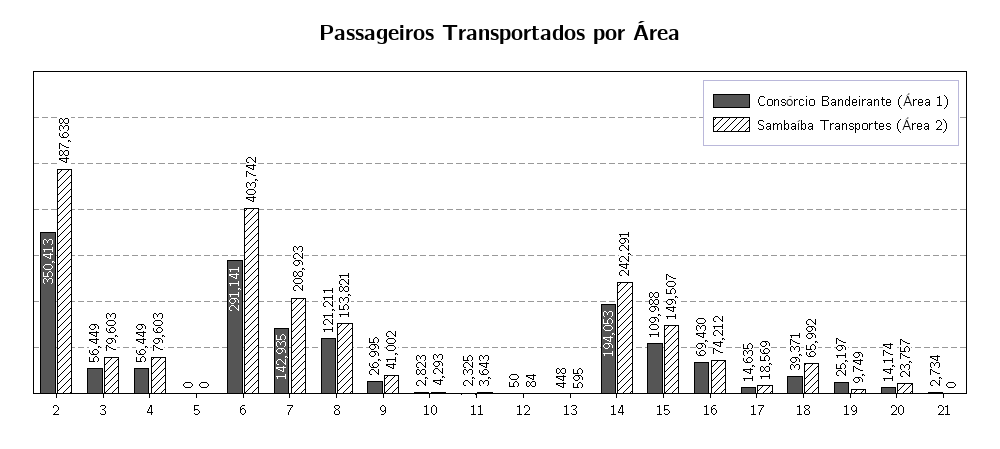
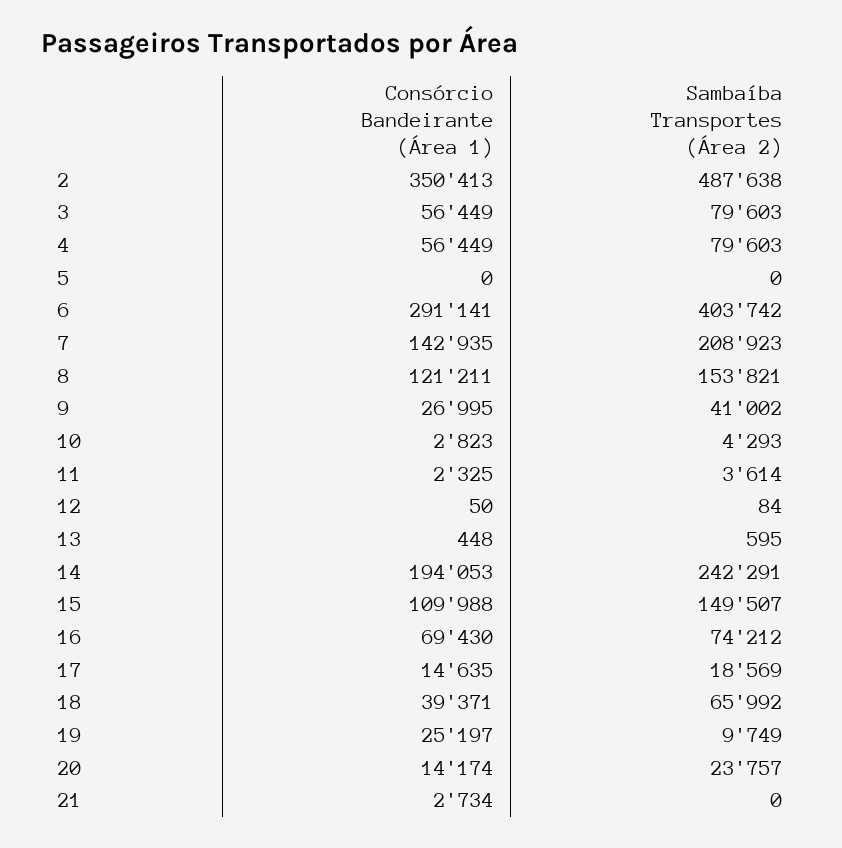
Sambaíba Transportes (Área 2), 11: 3643 -> 3614

